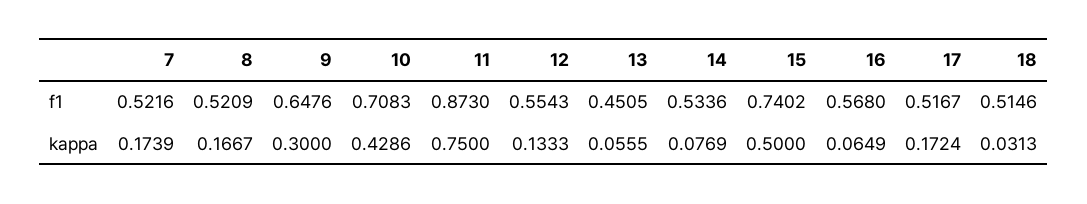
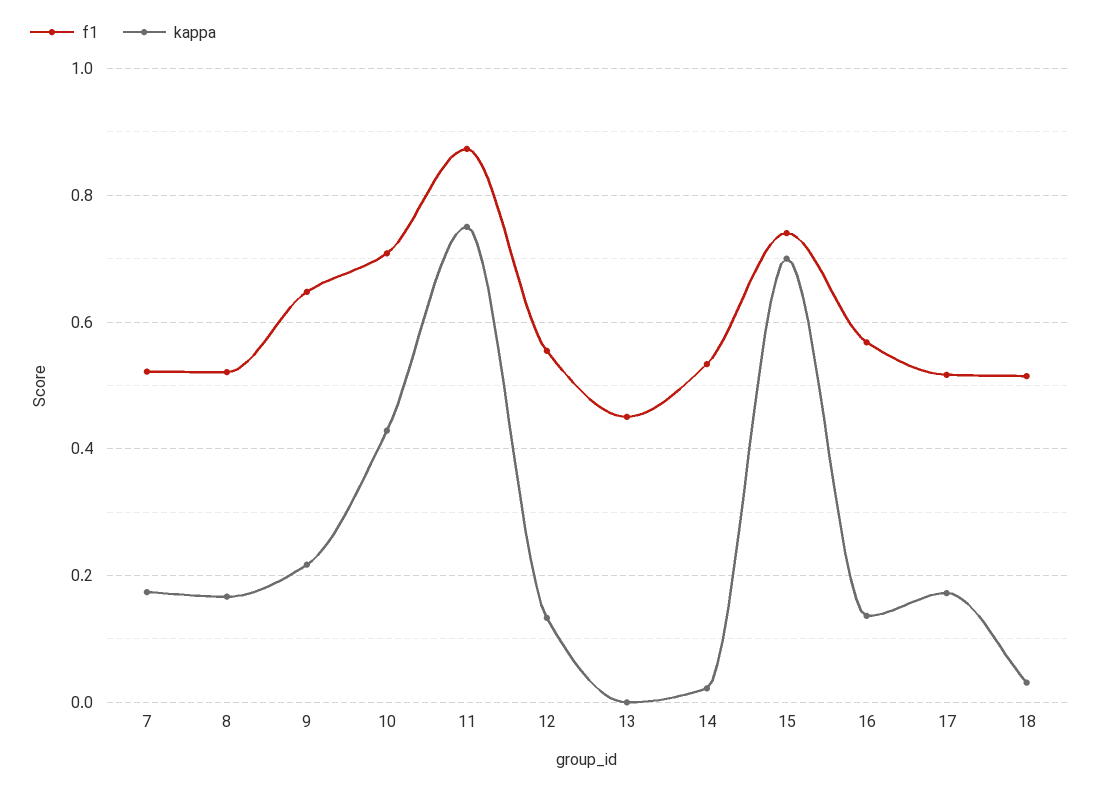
kappa, 9: 0.3 -> 0.22
kappa, 13: 0.0555 -> 0
kappa, 14: 0.0769 -> 0.02
kappa, 15: 0.5 -> 0.7
kappa, 16: 0.0649 -> 0.14

